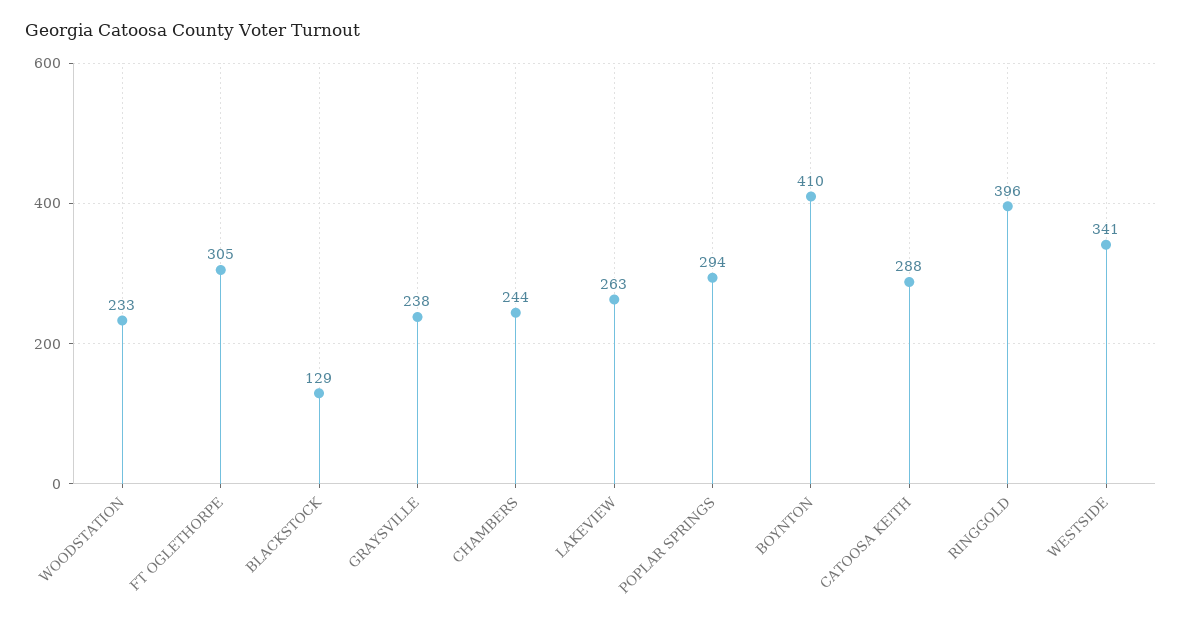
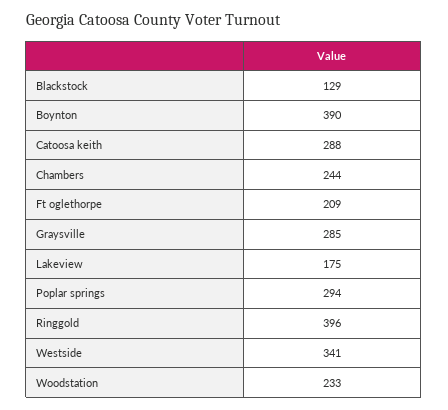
FT OGLETHORPE: 305 -> 209
GRAYSVILLE: 238 -> 285
LAKEVIEW: 263 -> 175
BOYNTON: 410 -> 390

